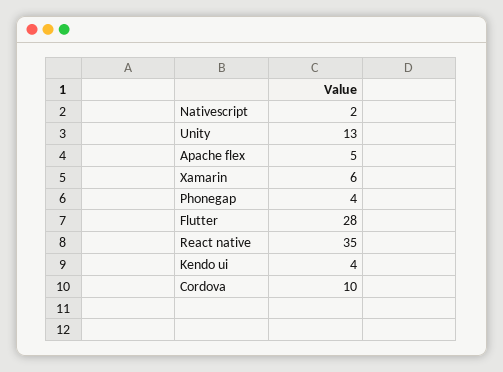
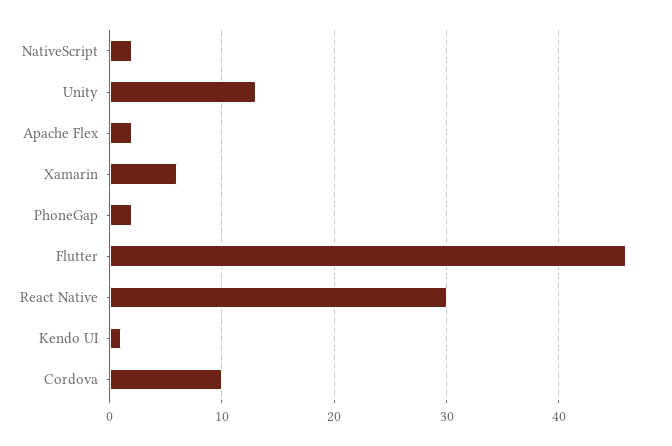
Apache flex: 5 -> 2
Phonegap: 4 -> 2
Flutter: 28 -> 46
React native: 35 -> 30
Kendo ui: 4 -> 1

